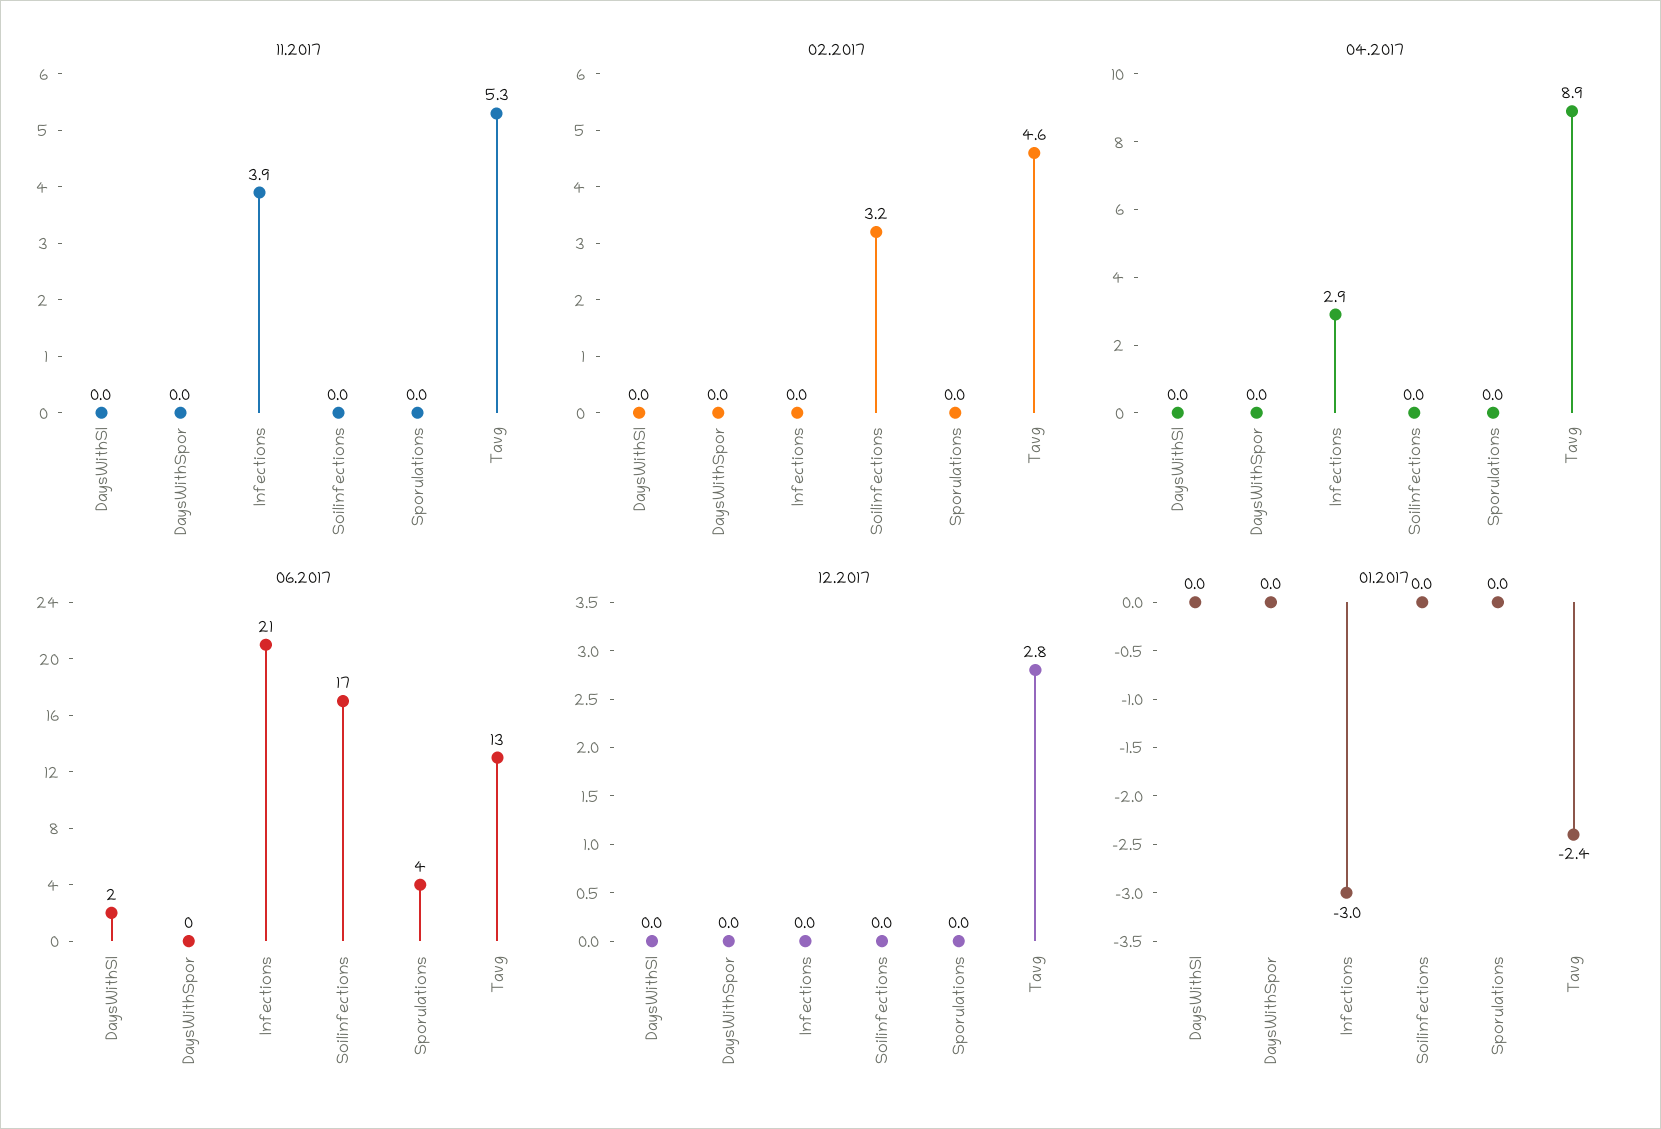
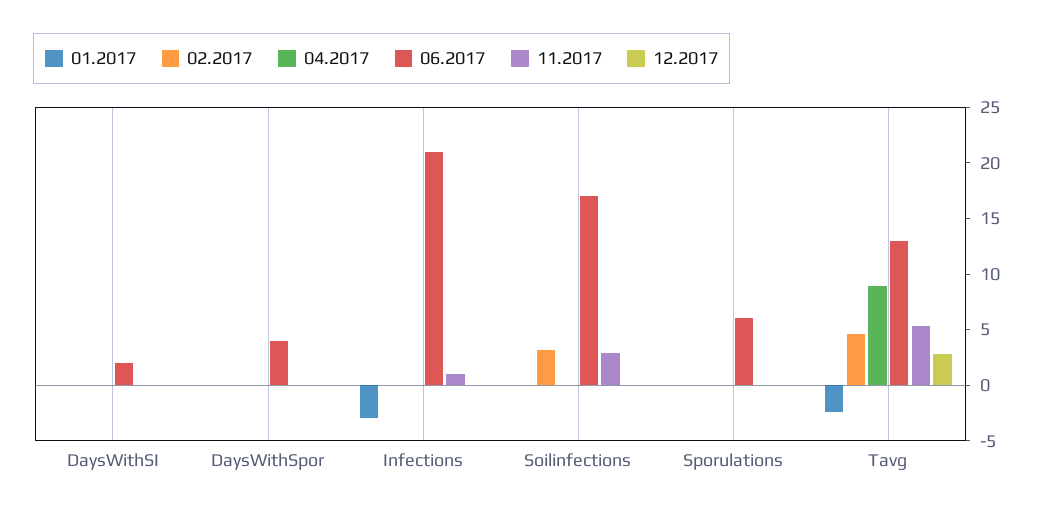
11.2017, Infections: 3.9 -> 1
11.2017, Soilinfections: 0 -> 3
04.2017, Infections: 2.9 -> 0
06.2017, DaysWithSpor: 0 -> 4
06.2017, Sporulations: 4 -> 6

